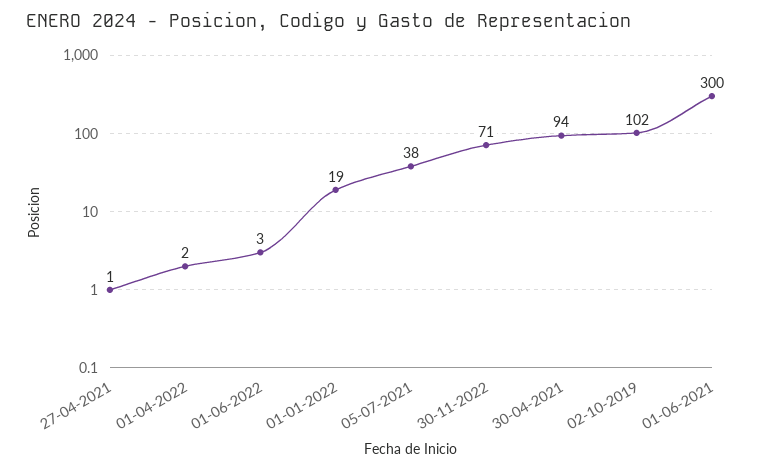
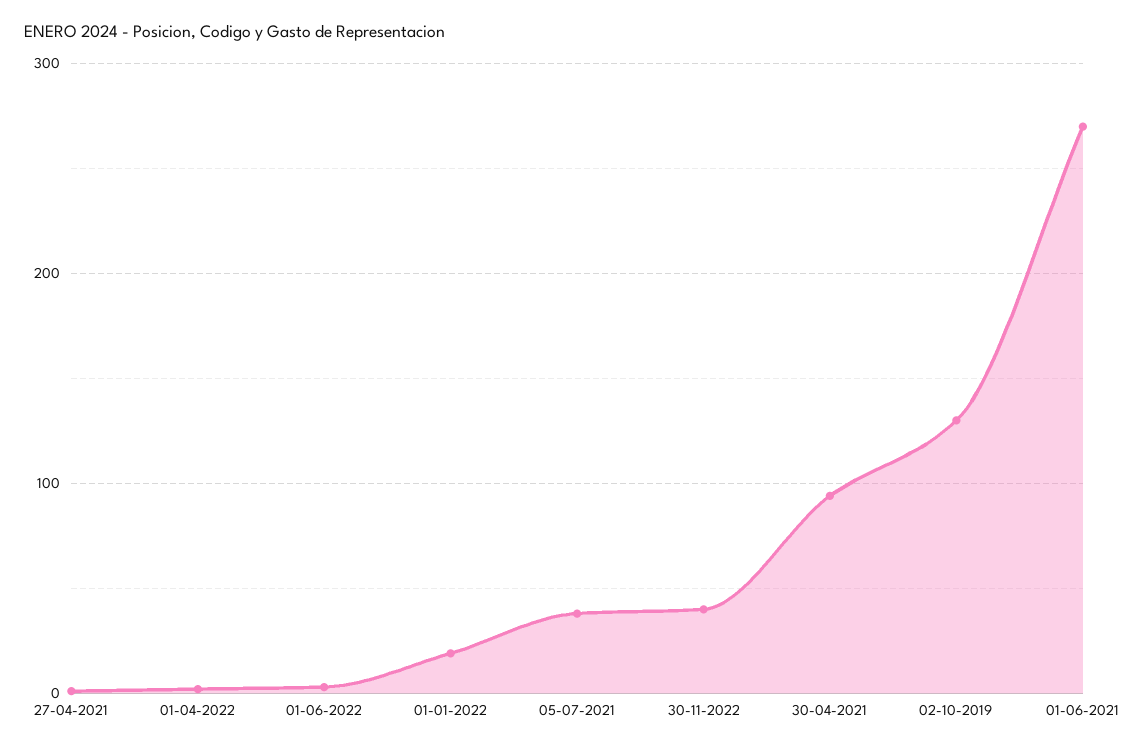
30-11-2022: 71 -> 40
02-10-2019: 102 -> 130
01-06-2021: 300 -> 270

